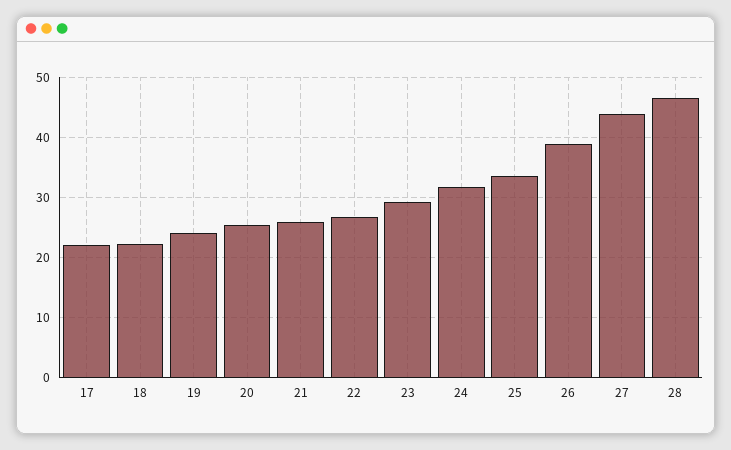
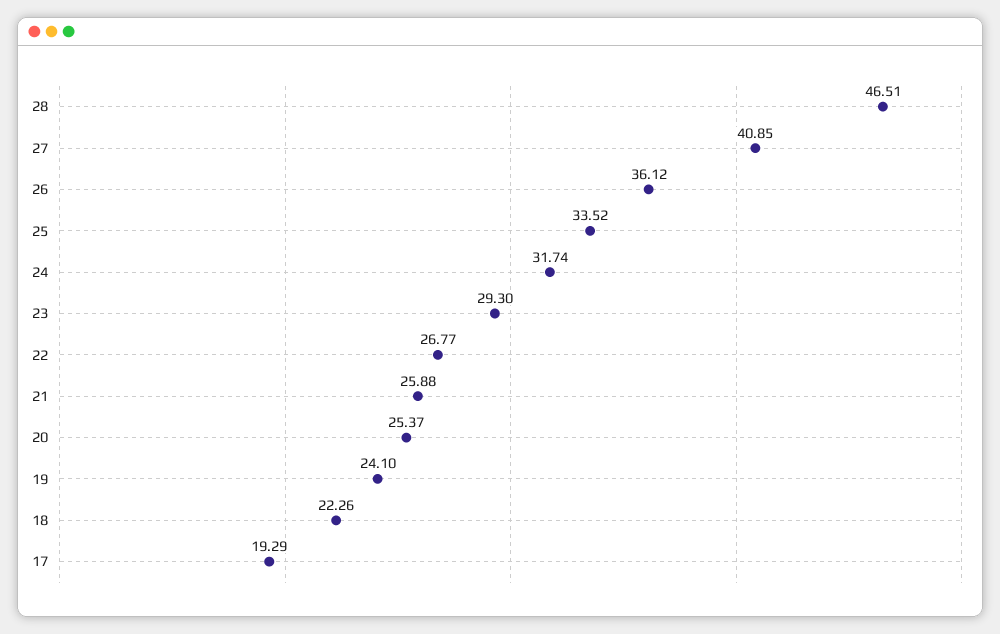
17: 22 -> 19.29
26: 39 -> 36.12
27: 44 -> 40.85

